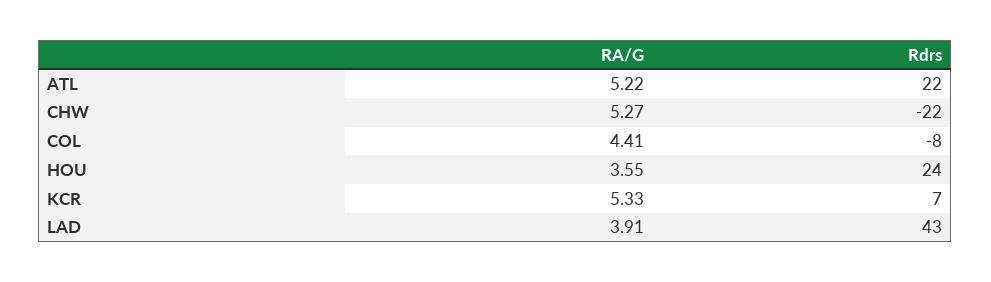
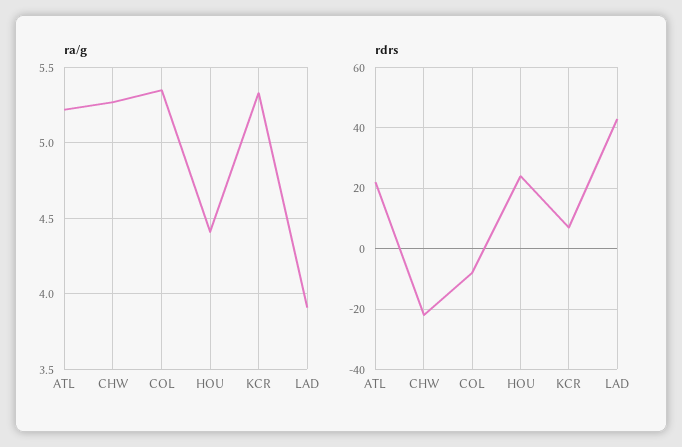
RA/G, COL: 4.41 -> 5.35
RA/G, HOU: 3.55 -> 4.4

